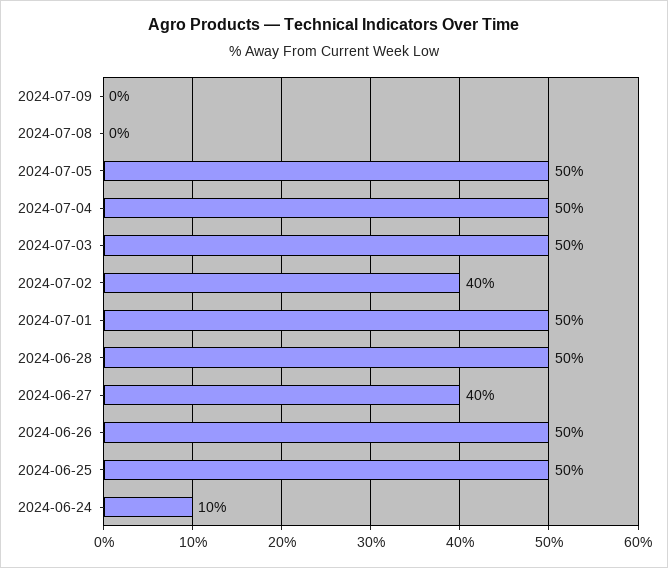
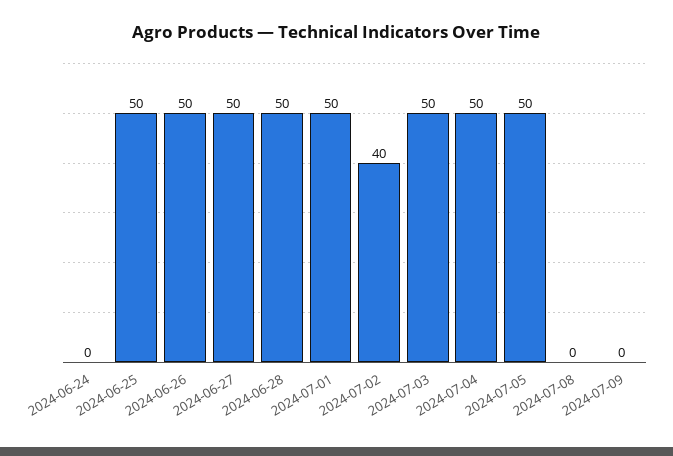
2024-06-27: 40 -> 50
2024-06-24: 10 -> 0

